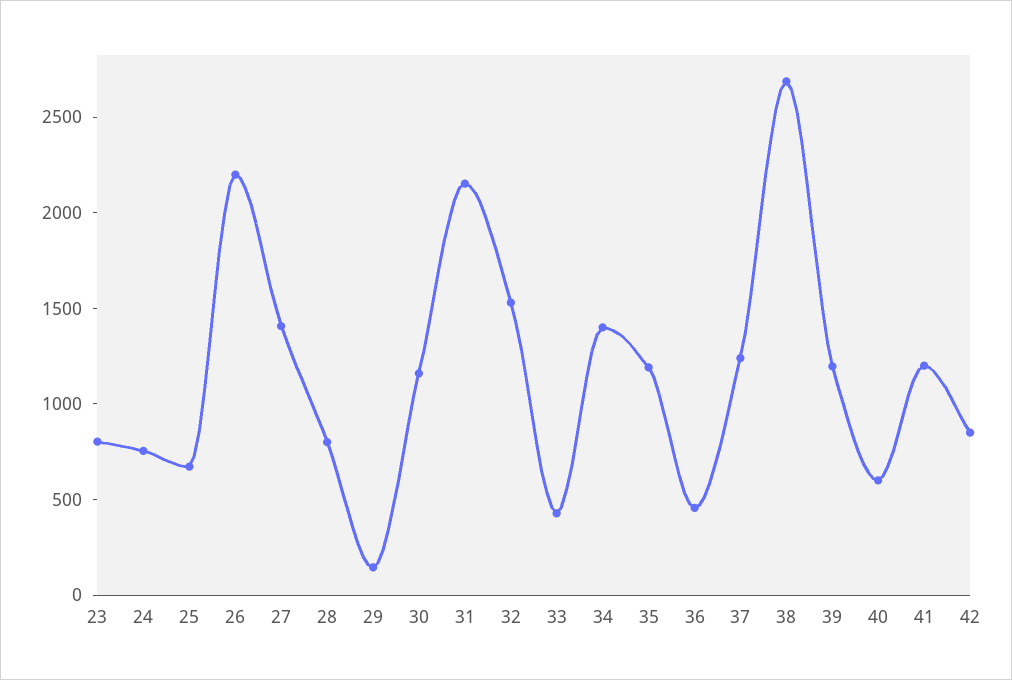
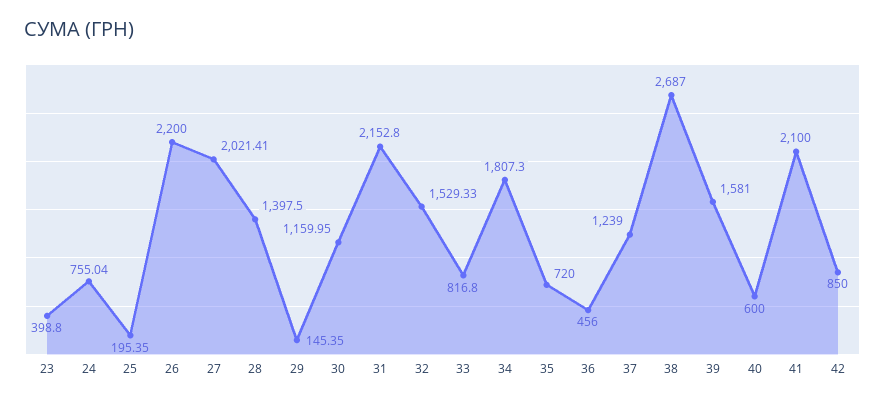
23: 800 -> 398.8
25: 700 -> 195.35
27: 1400 -> 2021.41
28: 800 -> 1397.5
33: 400 -> 816.8
34: 1400 -> 1807.3
35: 1200 -> 720
39: 1200 -> 1581
41: 1200 -> 2100

